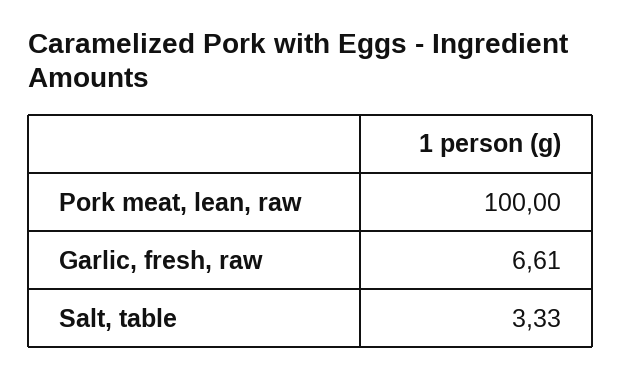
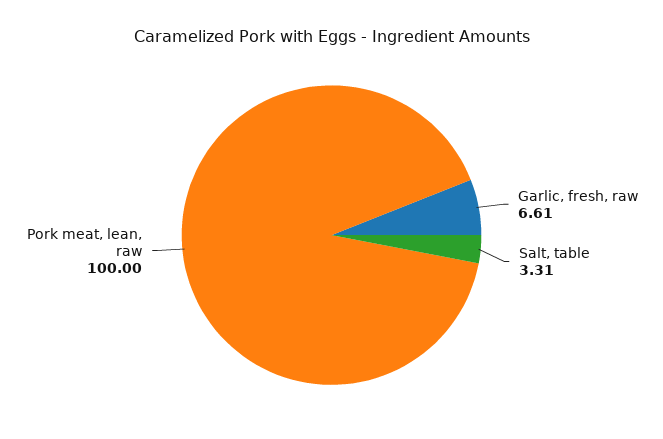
Salt, table: 3.33 -> 3.31

